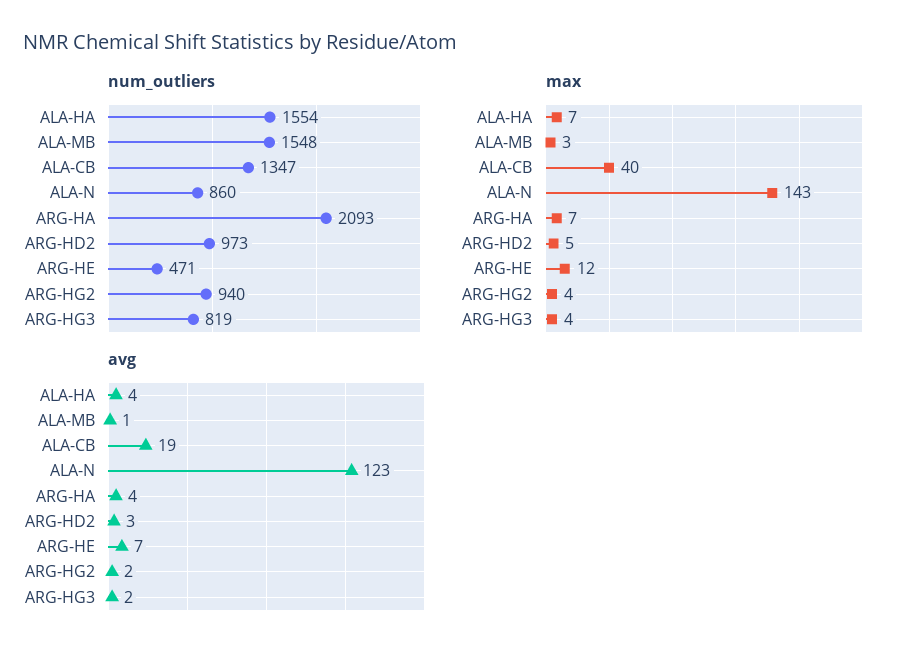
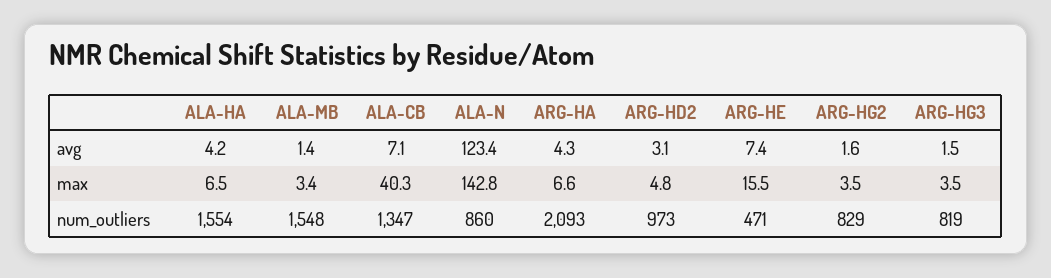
num_outliers, ARG-HG2: 940 -> 829
max, ARG-HE: 12 -> 15.5
avg, ALA-CB: 19 -> 7.1

